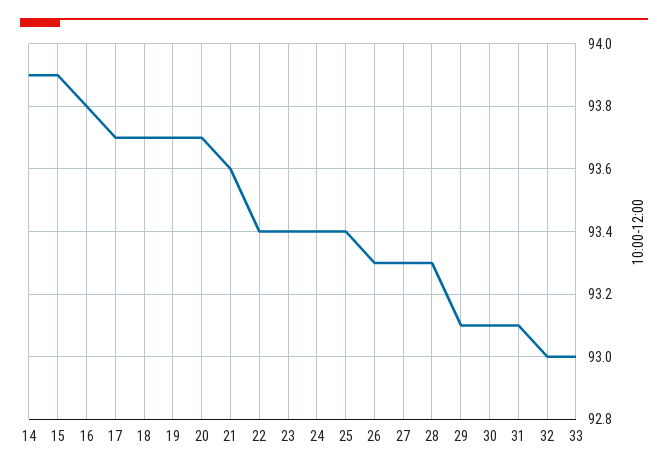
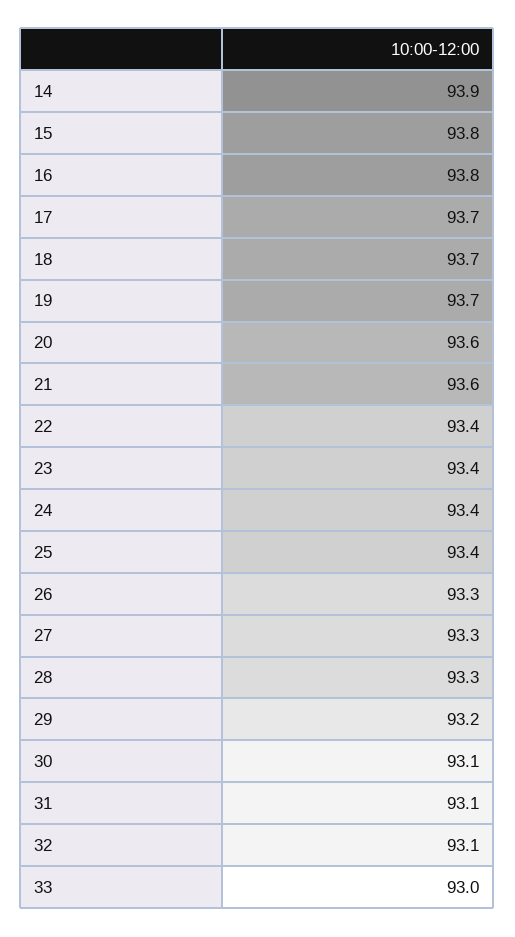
15: 93.9 -> 93.8
20: 93.7 -> 93.6
29: 93.1 -> 93.2
32: 93 -> 93.1

